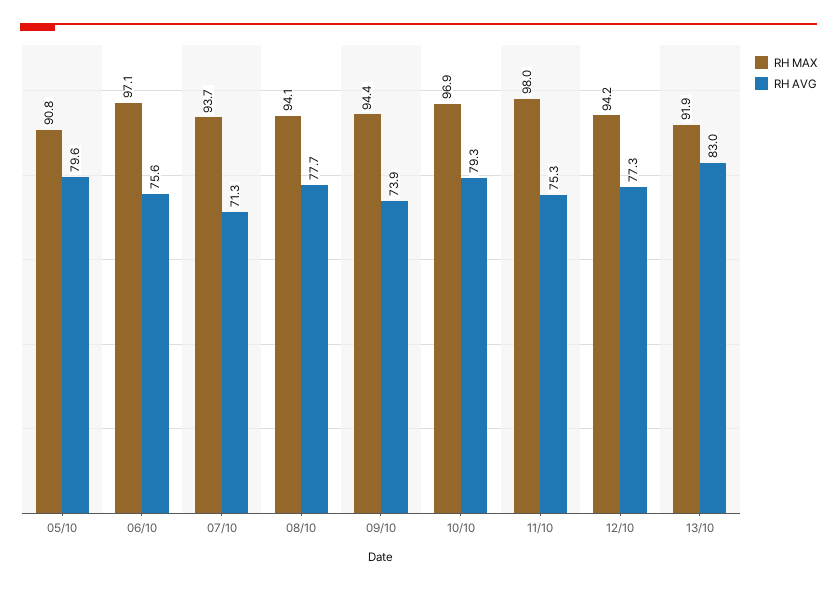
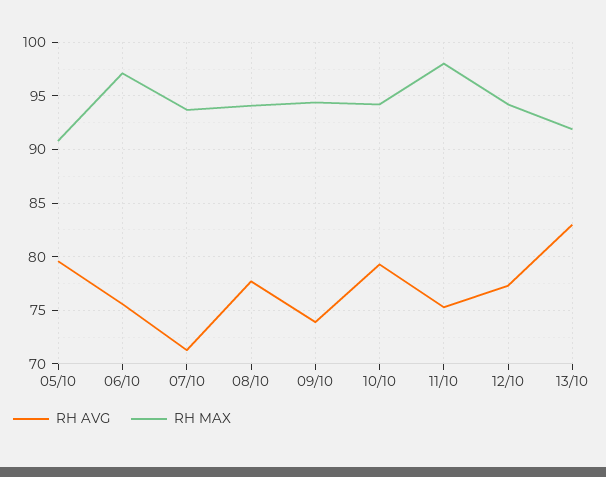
RH MAX, 10/10: 96.9 -> 94

